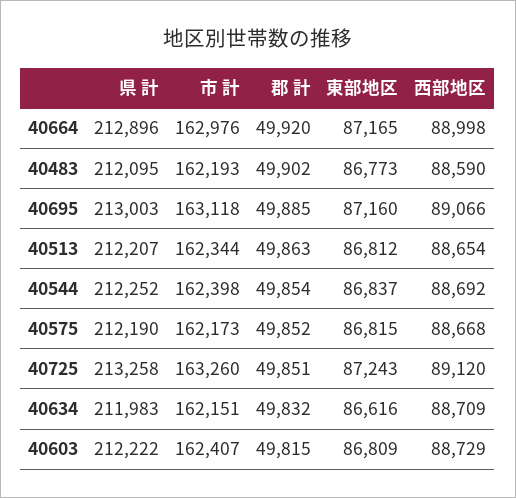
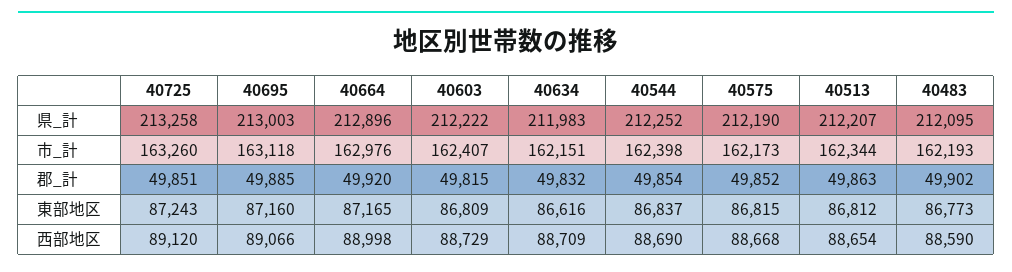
西部地区, 40544: 88692 -> 88690

